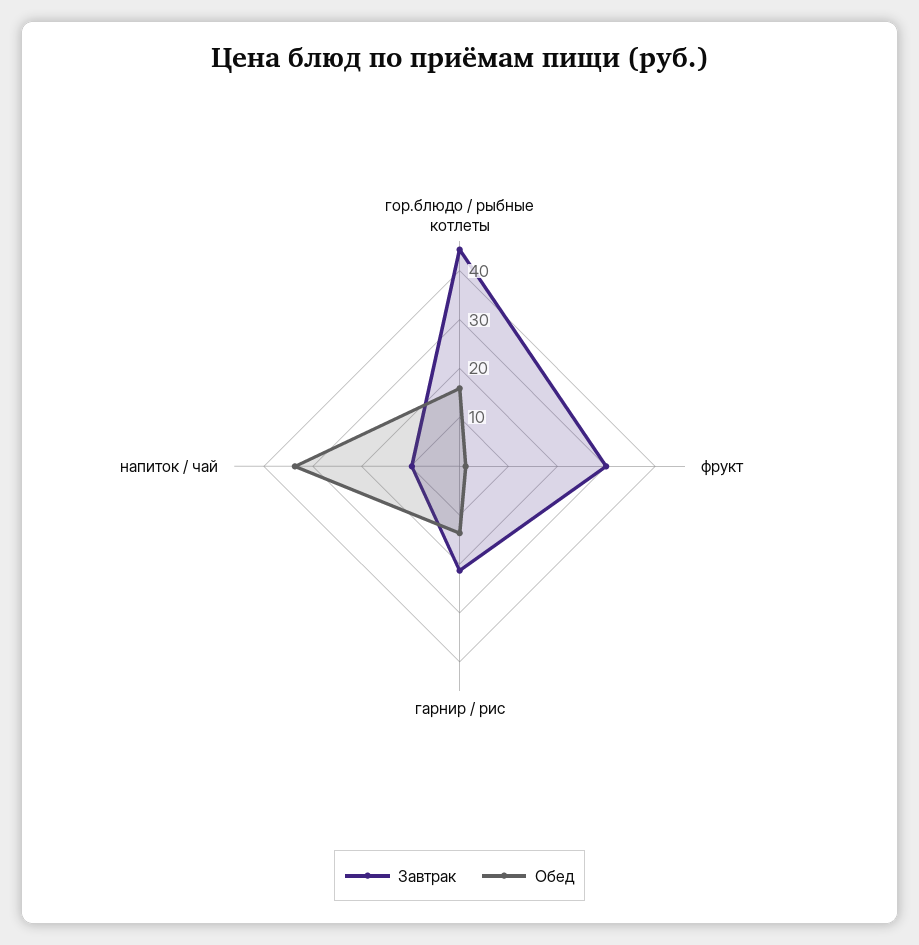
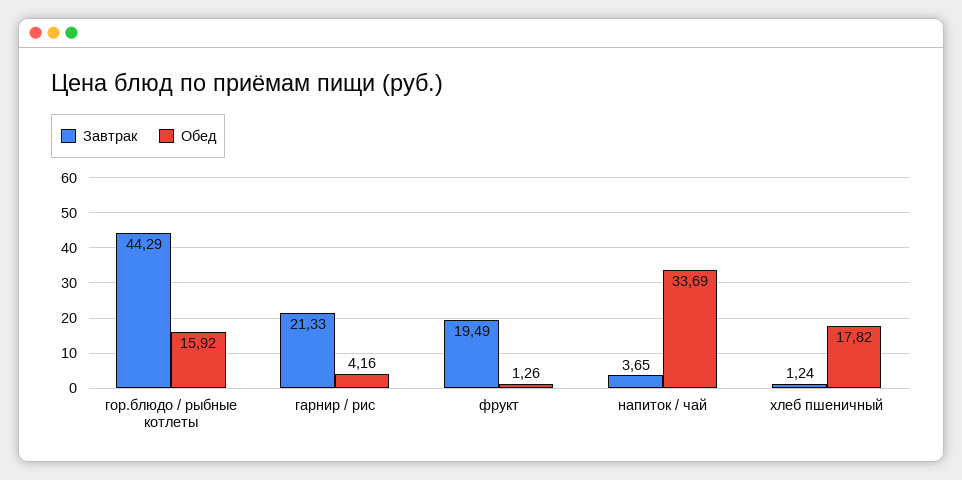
Завтрак, фрукт: 30 -> 19.49
Обед, гарнир / рис: 14 -> 4.16
Завтрак, напиток / чай: 10 -> 3.65
Завтрак, хлеб пшеничный: none -> 1.24
Обед, хлеб пшеничный: none -> 17.82

